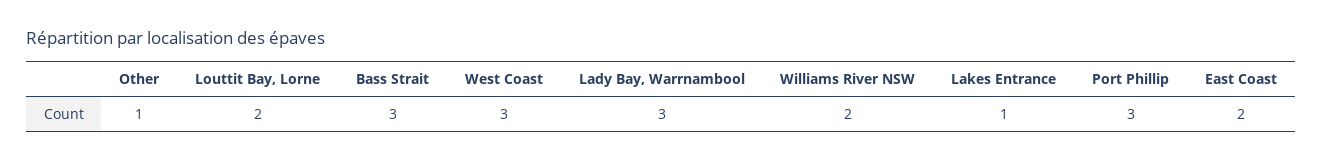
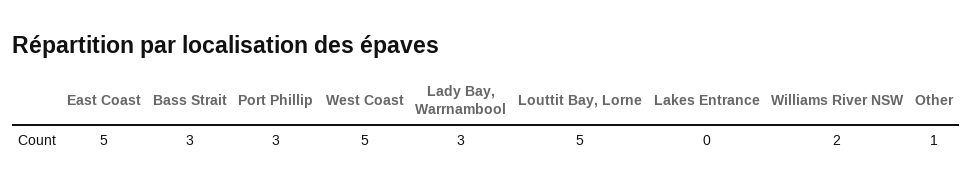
Louttit Bay, Lorne: 2 -> 5
West Coast: 3 -> 5
Lakes Entrance: 1 -> 0
East Coast: 2 -> 5

